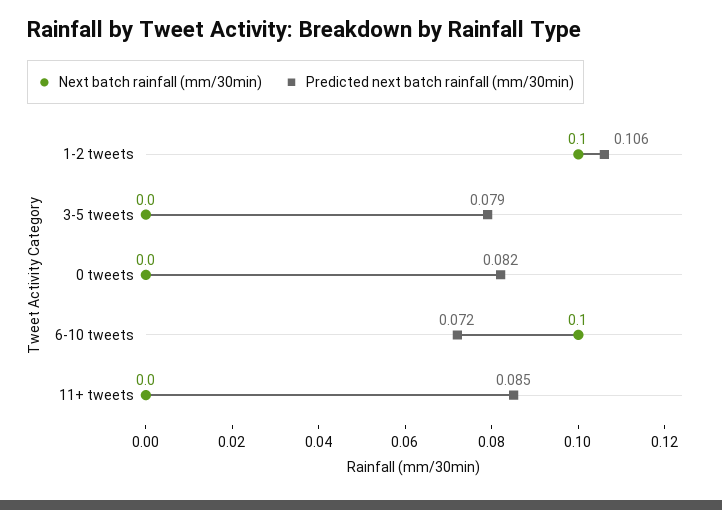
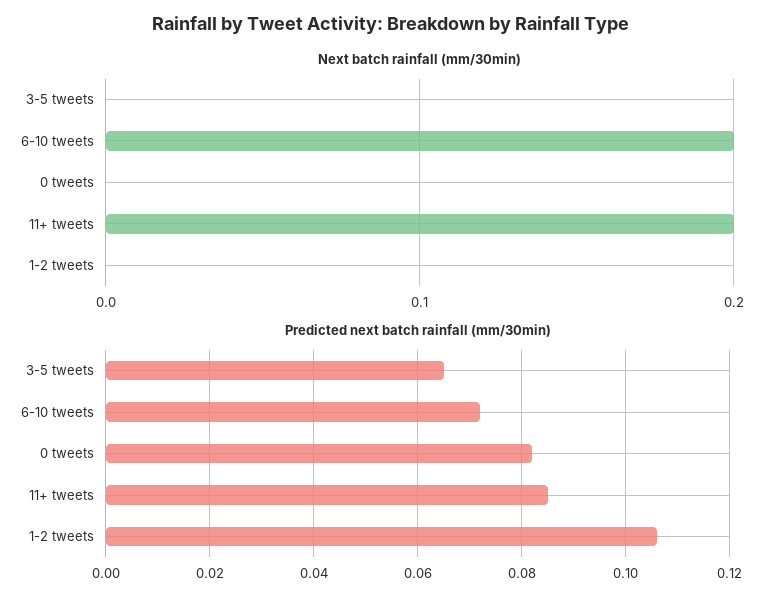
Next batch rainfall (mm/30min), 1-2 tweets: 0.1 -> 0
Predicted next batch rainfall (mm/30min), 3-5 tweets: 0.079 -> 0.065
Next batch rainfall (mm/30min), 6-10 tweets: 0.1 -> 0.2
Next batch rainfall (mm/30min), 11+ tweets: 0 -> 0.2

